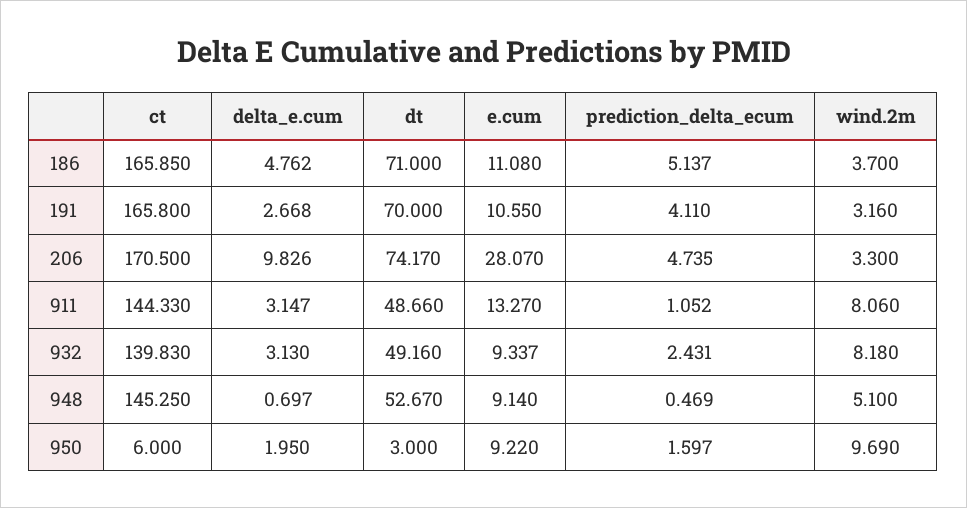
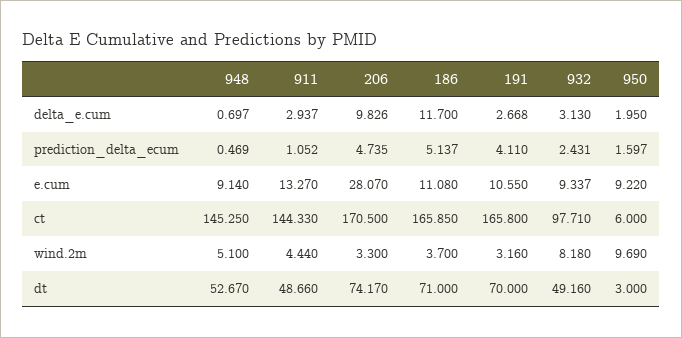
delta_e.cum, 186: 4.762 -> 11.7
delta_e.cum, 911: 3.147 -> 2.937
wind.2m, 911: 8.06 -> 4.44
ct, 932: 139.83 -> 97.71

